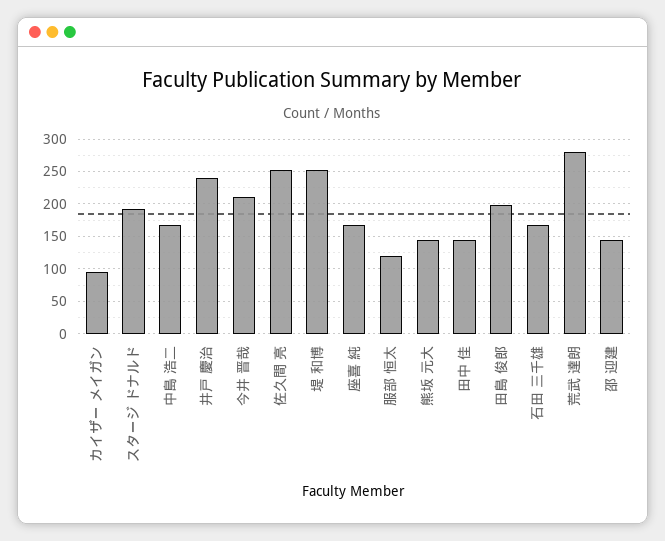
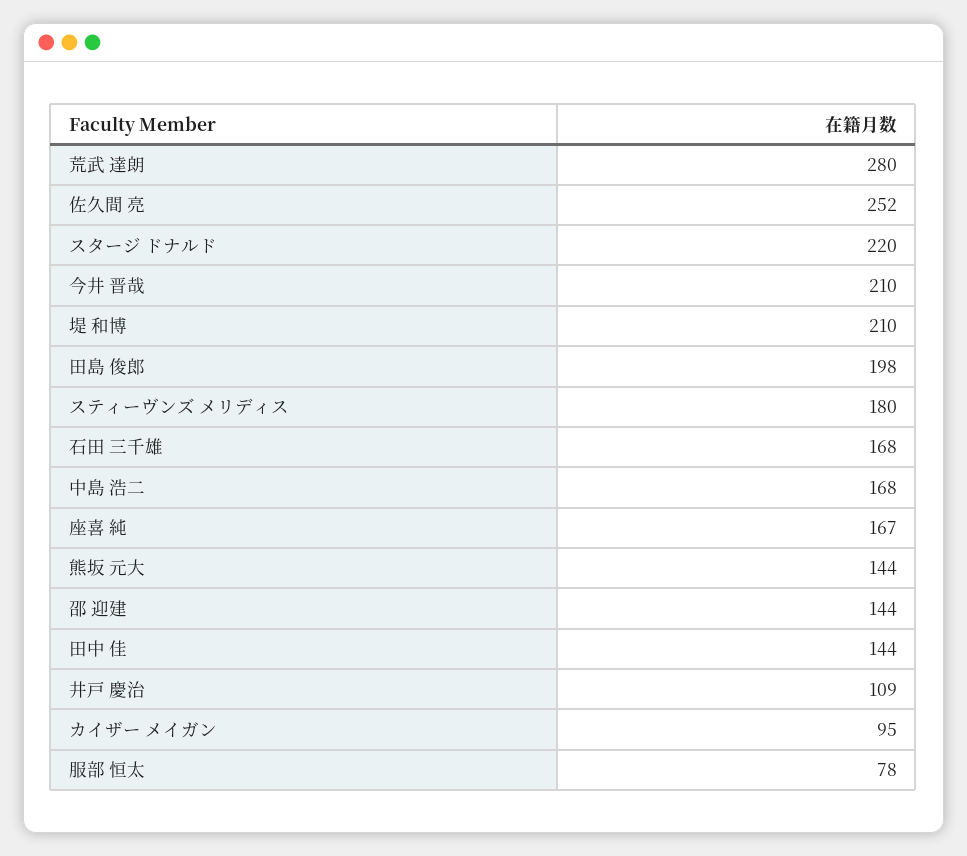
スタージ ドナルド: 190 -> 220
井戸 慶治: 240 -> 109
堤 和博: 250 -> 210
服部 恒太: 120 -> 78
スティーヴンズ メリディス: none -> 180

